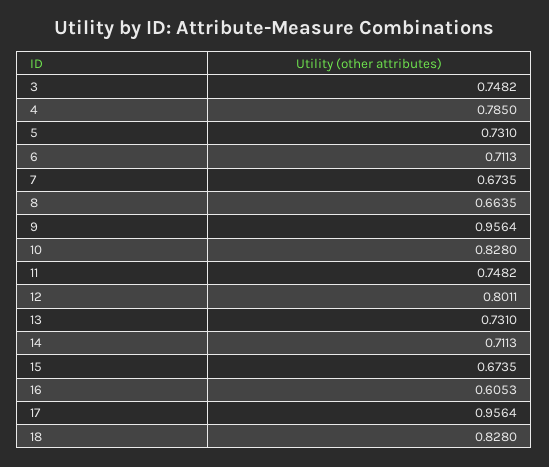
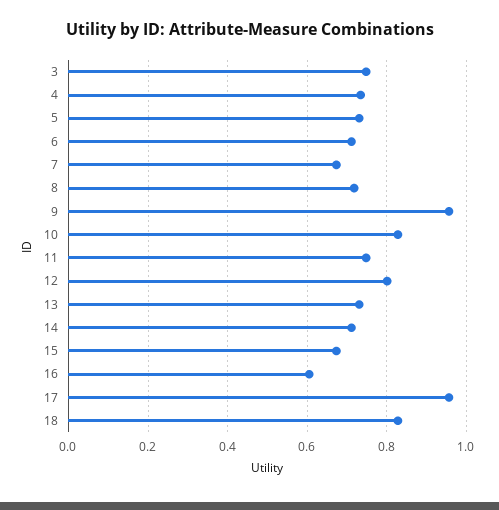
4: 0.785 -> 0.74
8: 0.6635 -> 0.72

